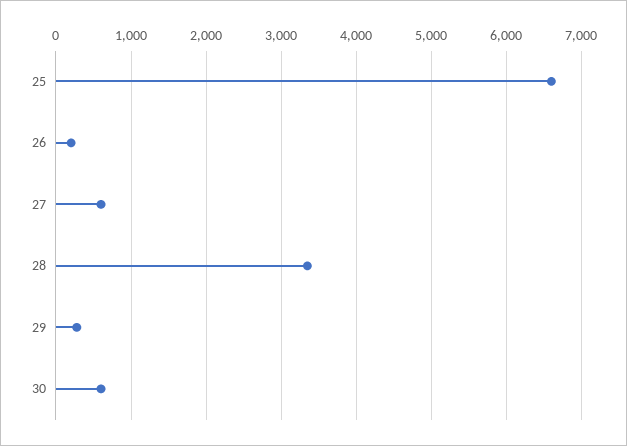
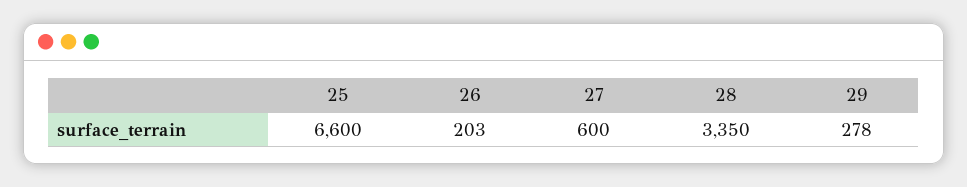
30: 600 -> none

